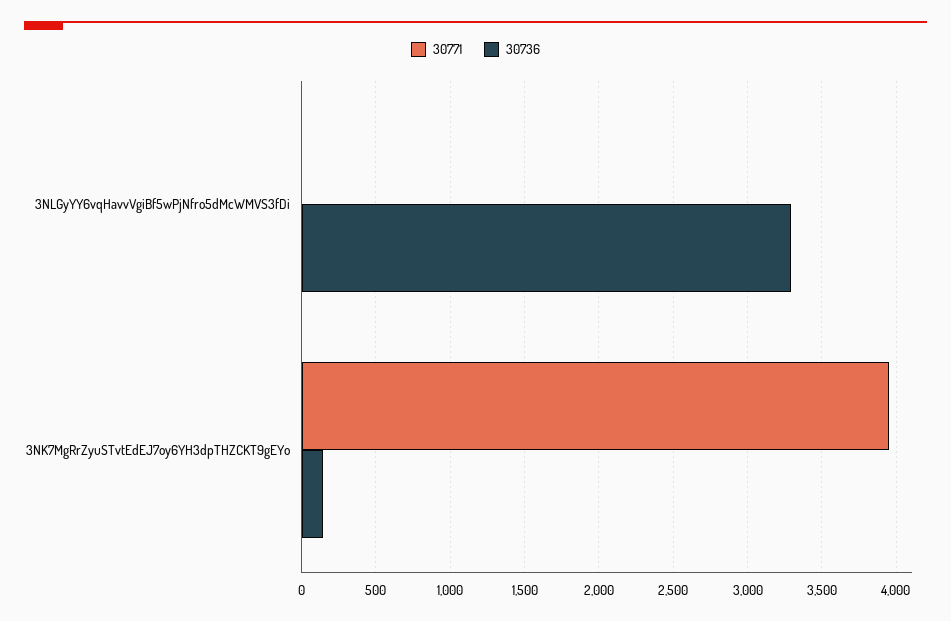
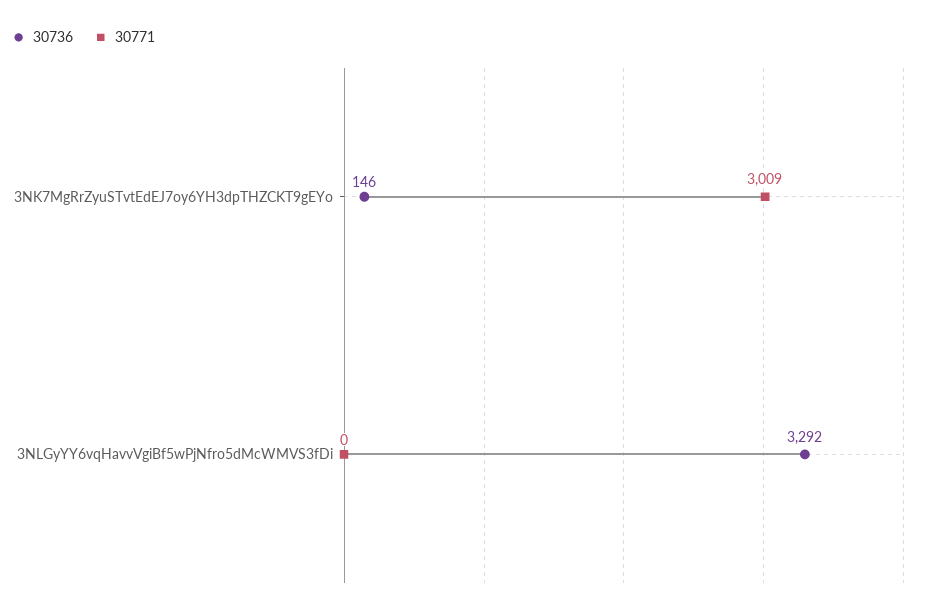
30771, 3NK7MgRrZyuSTvtEdEJ7oy6YH3dpTHZCKT9gEYo: 3950 -> 3009

